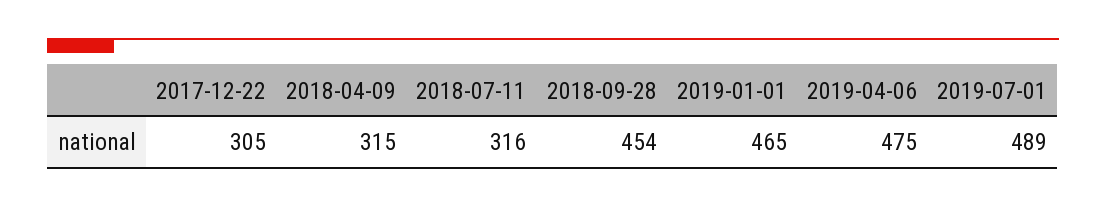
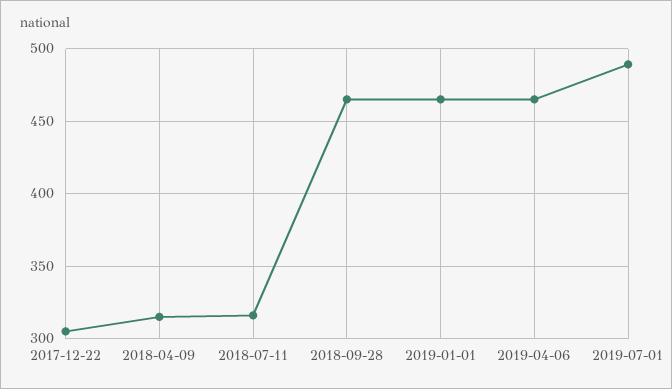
2018-09-28: 454 -> 465
2019-04-06: 475 -> 465

